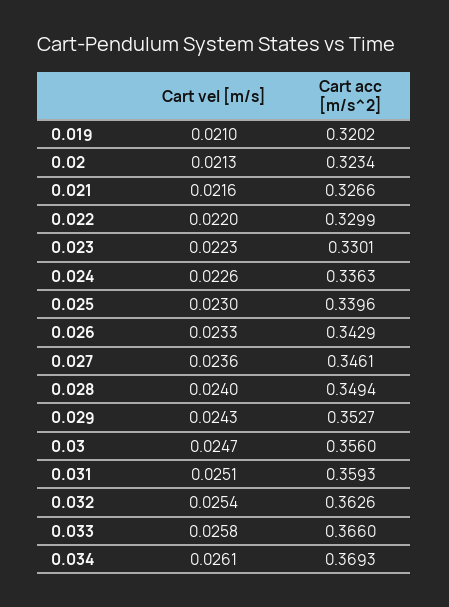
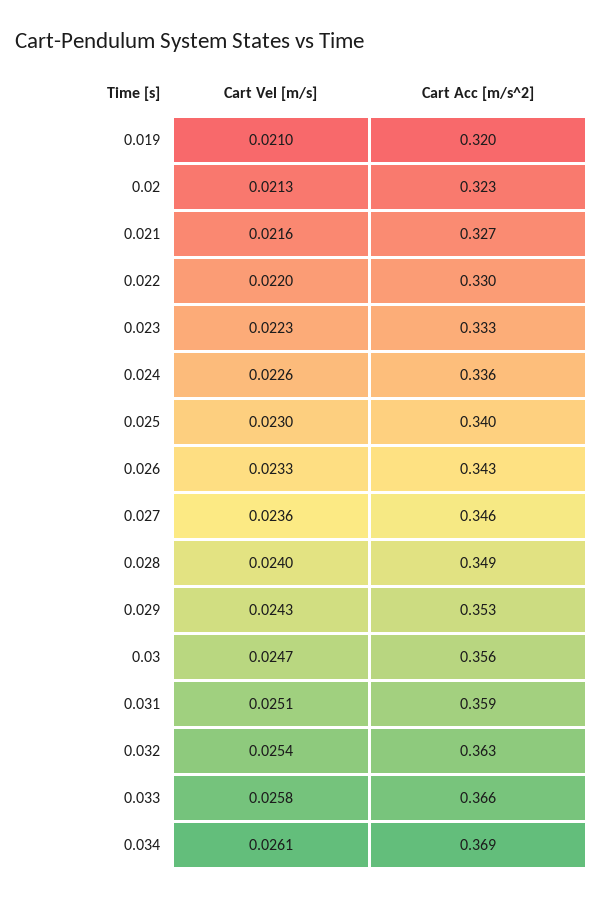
Cart acc [m/s^2], 0.023: 0.3301 -> 0.333

